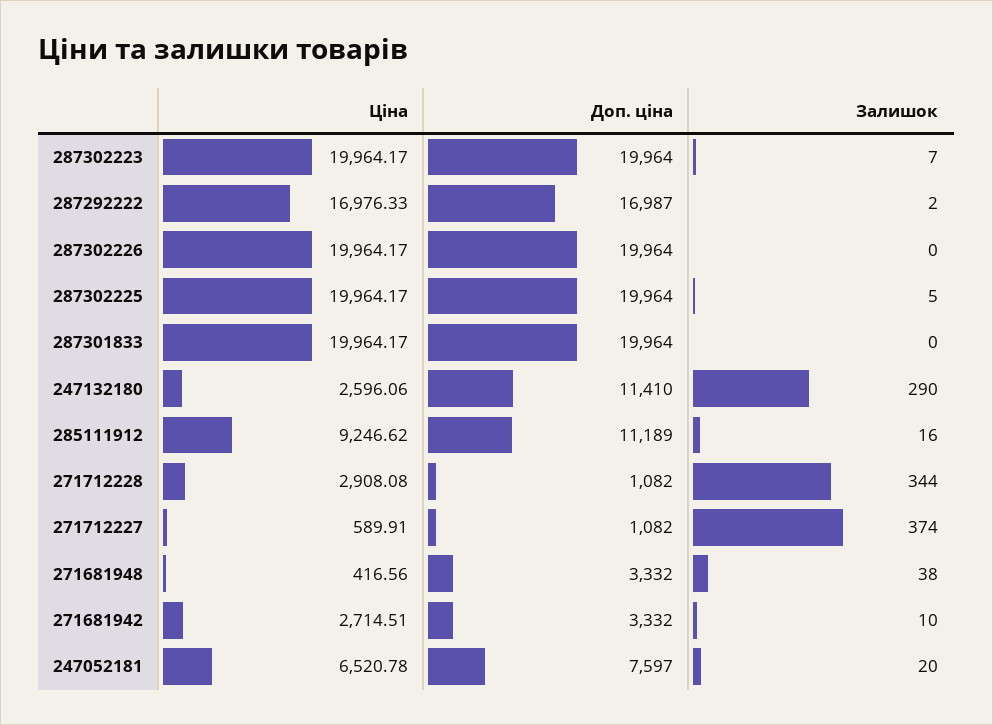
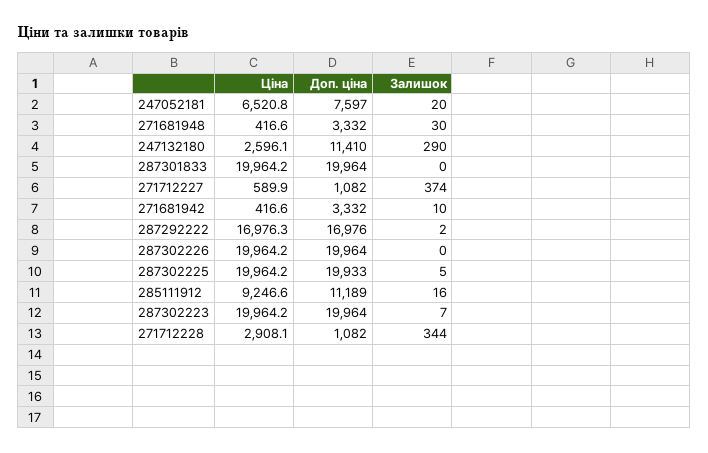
Доп. ціна, 287292222: 16987 -> 16976
Доп. ціна, 287302225: 19964 -> 19933
Залишок, 271681948: 38 -> 30
Ціна, 271681942: 2714.51 -> 416.6

